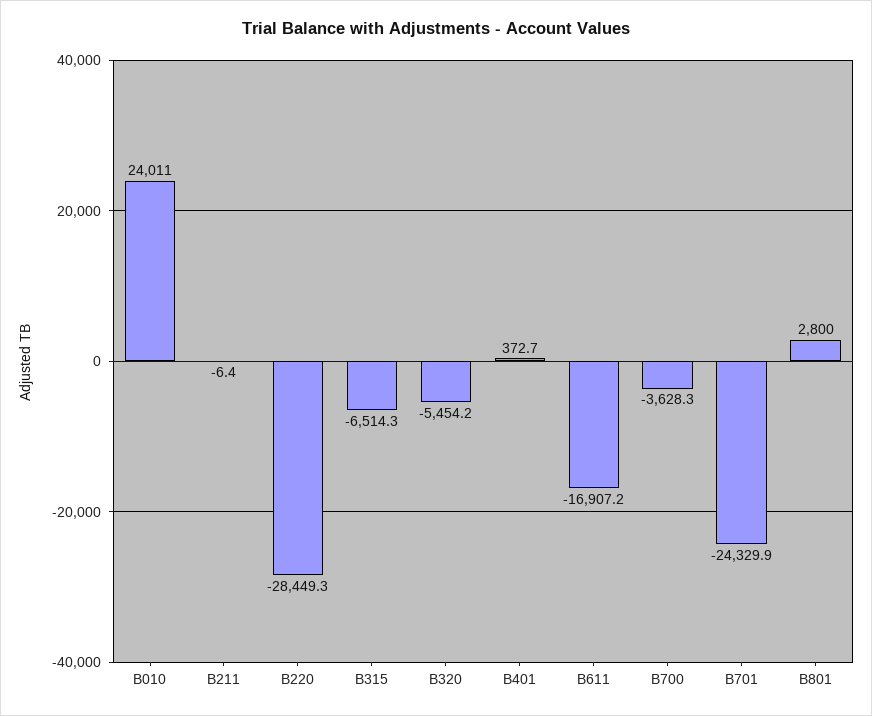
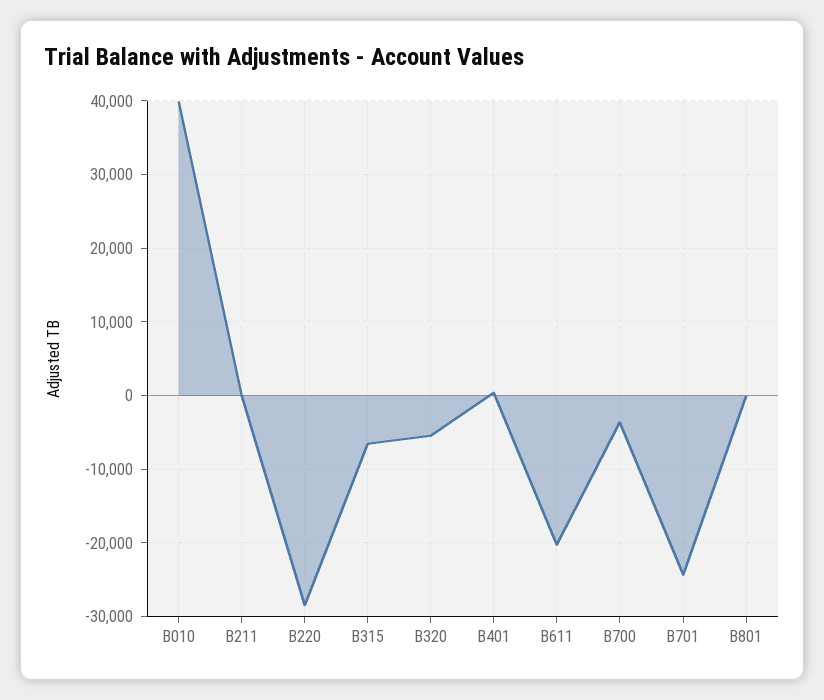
B010: 24011 -> 40000
B611: -16907.2 -> -20000
B801: 2800 -> 0

